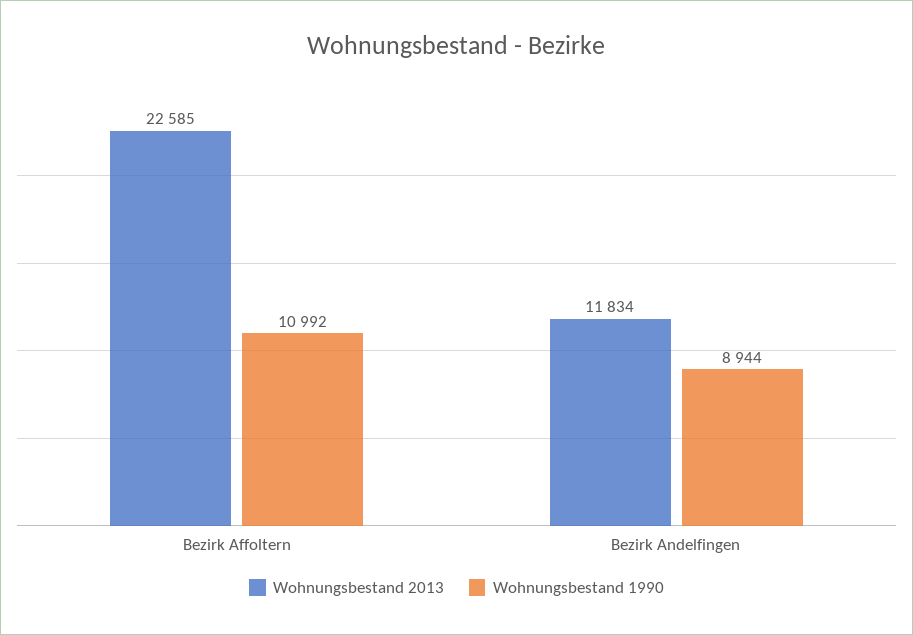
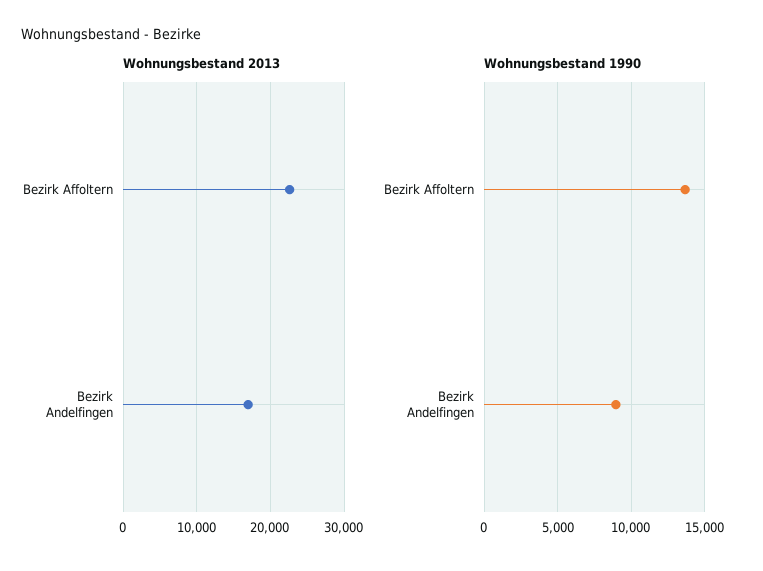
Wohnungsbestand 1990, Bezirk Affoltern: 10992 -> 13500
Wohnungsbestand 2013, Bezirk Andelfingen: 11834 -> 17000

